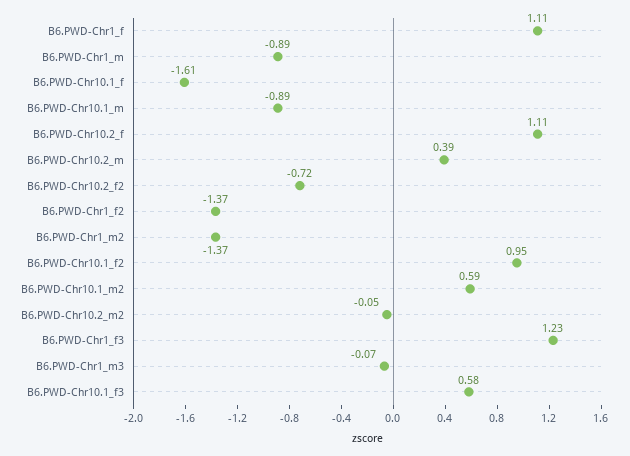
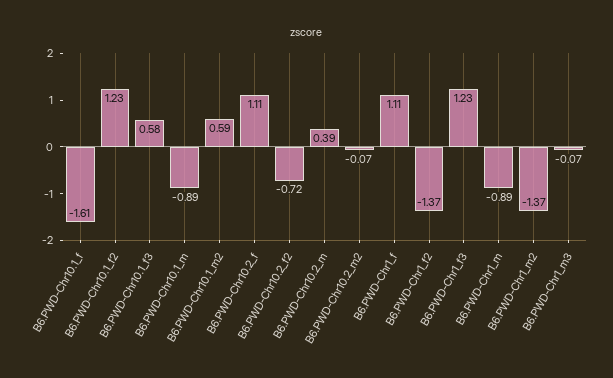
B6.PWD-Chr10.1_f2: 0.95 -> 1.23
B6.PWD-Chr10.2_m2: -0.05 -> -0.07

